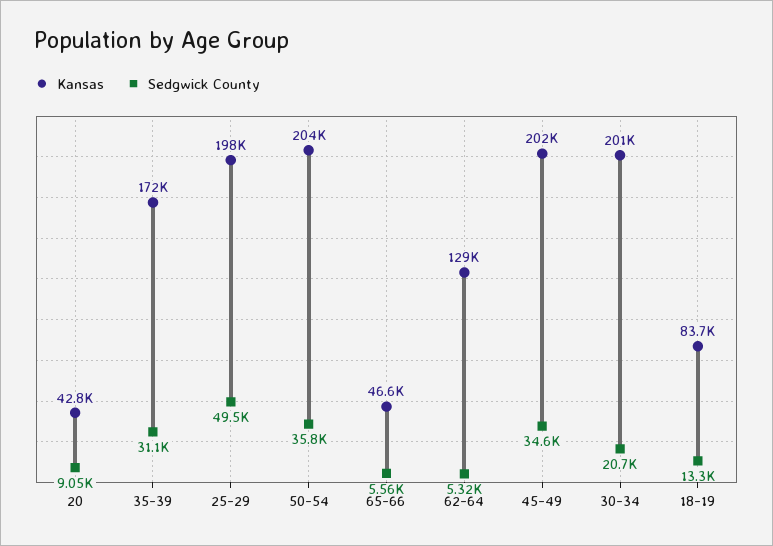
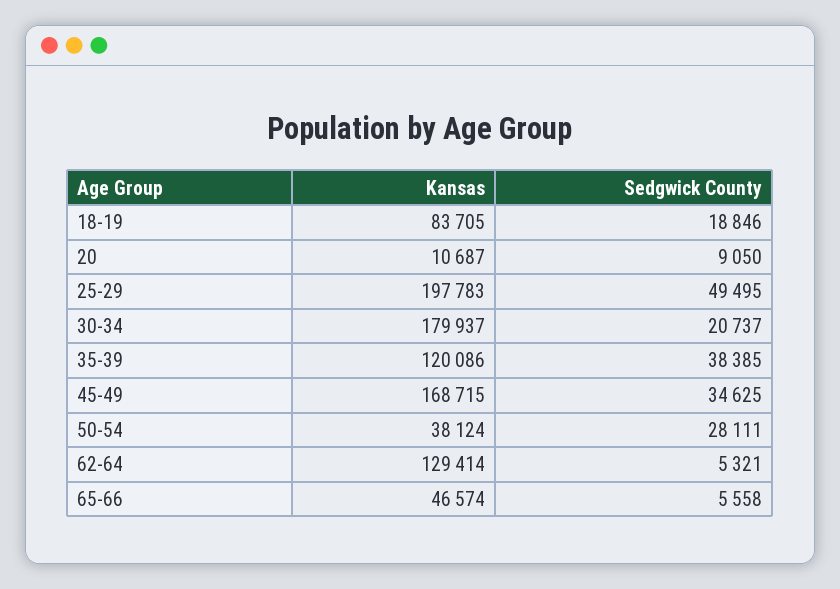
Kansas, 20: 42800 -> 10687
Kansas, 35-39: 172000 -> 120086
Sedgwick County, 35-39: 31100 -> 38385
Kansas, 50-54: 204000 -> 38124
Sedgwick County, 50-54: 35800 -> 28111
Kansas, 45-49: 202000 -> 168715
Kansas, 30-34: 201000 -> 179937
Sedgwick County, 18-19: 13300 -> 18846

